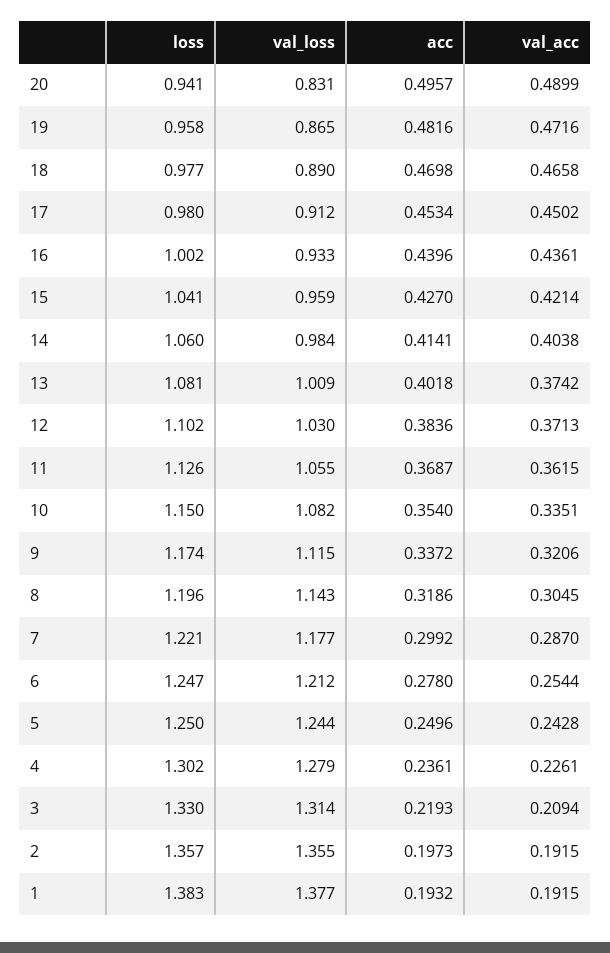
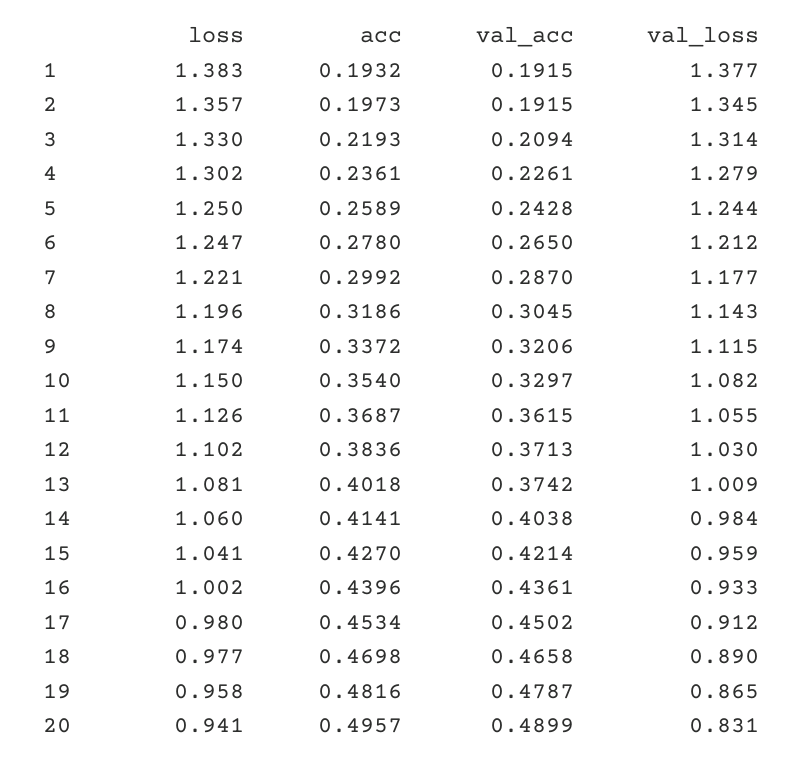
val_acc, 19: 0.4716 -> 0.4787
val_acc, 10: 0.3351 -> 0.3297
val_acc, 6: 0.2544 -> 0.265
acc, 5: 0.2496 -> 0.2589
val_loss, 2: 1.355 -> 1.345

